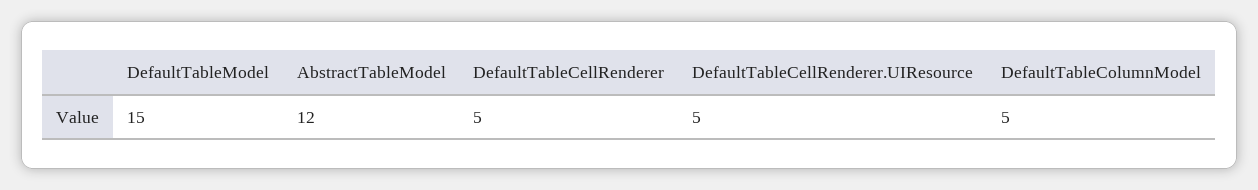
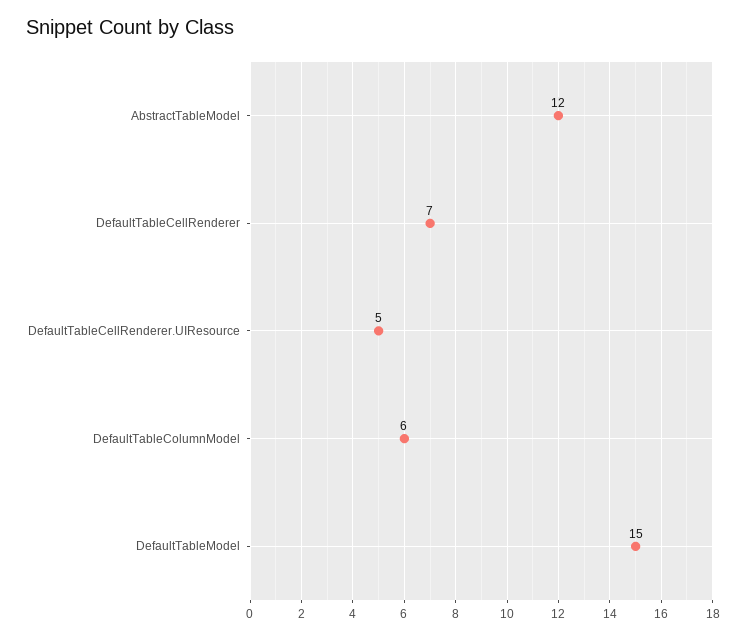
DefaultTableCellRenderer: 5 -> 7
DefaultTableColumnModel: 5 -> 6

